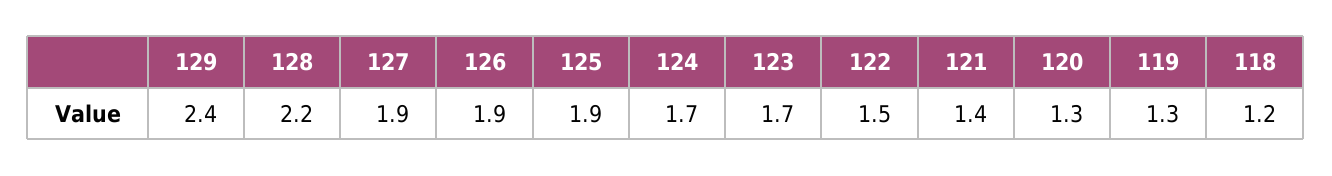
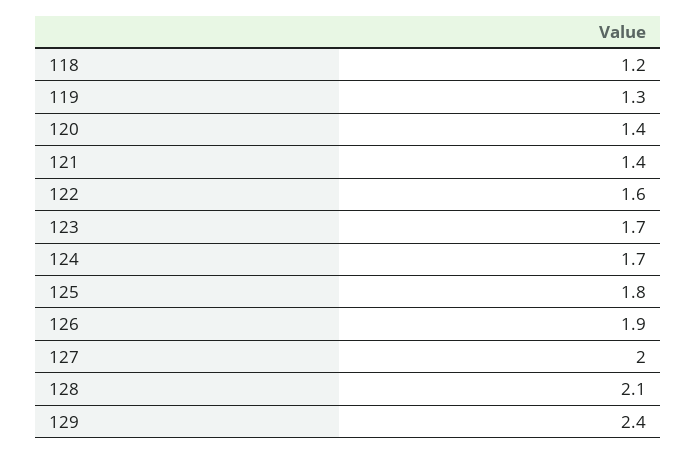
128: 2.2 -> 2.1
127: 1.9 -> 2
125: 1.9 -> 1.8
122: 1.5 -> 1.6
120: 1.3 -> 1.4

